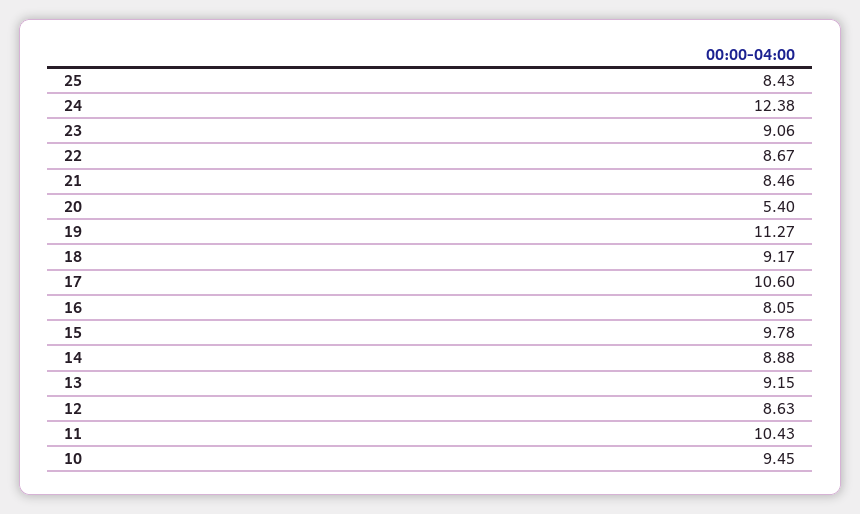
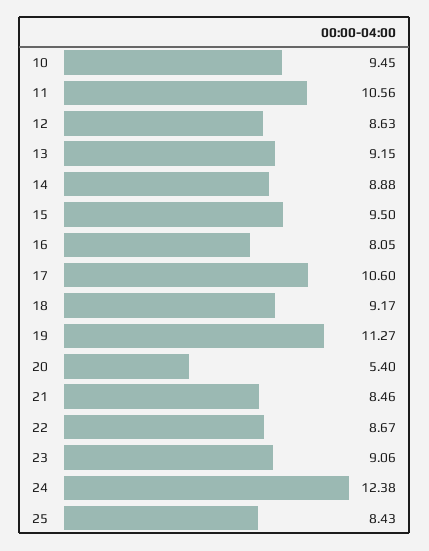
15: 9.78 -> 9.5
11: 10.43 -> 10.56

